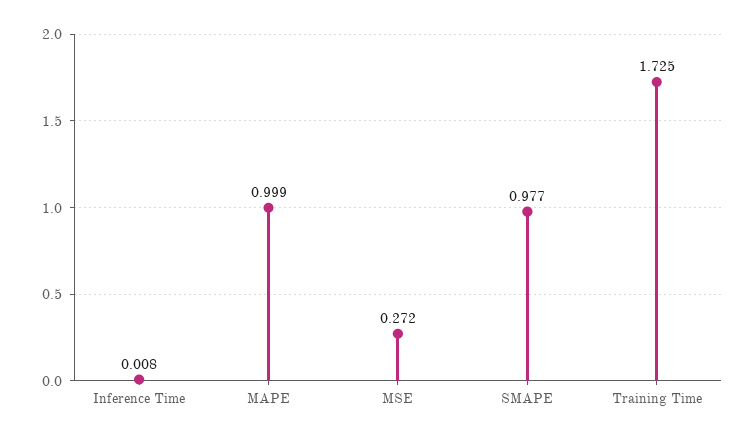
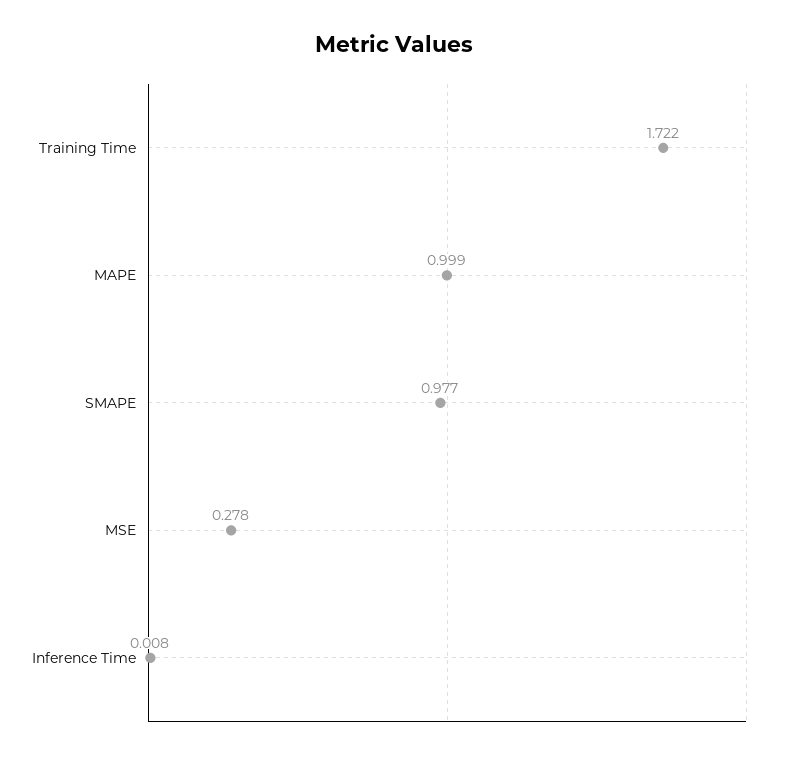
MSE: 0.272 -> 0.278
Training Time: 1.725 -> 1.722

